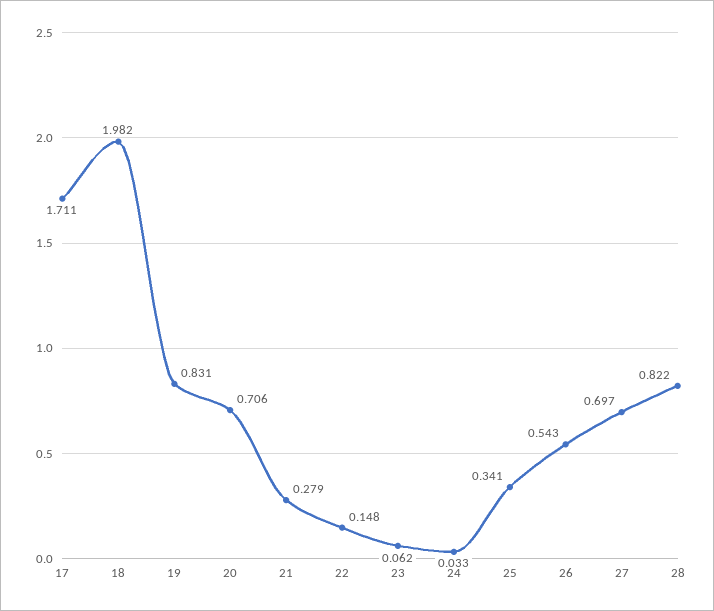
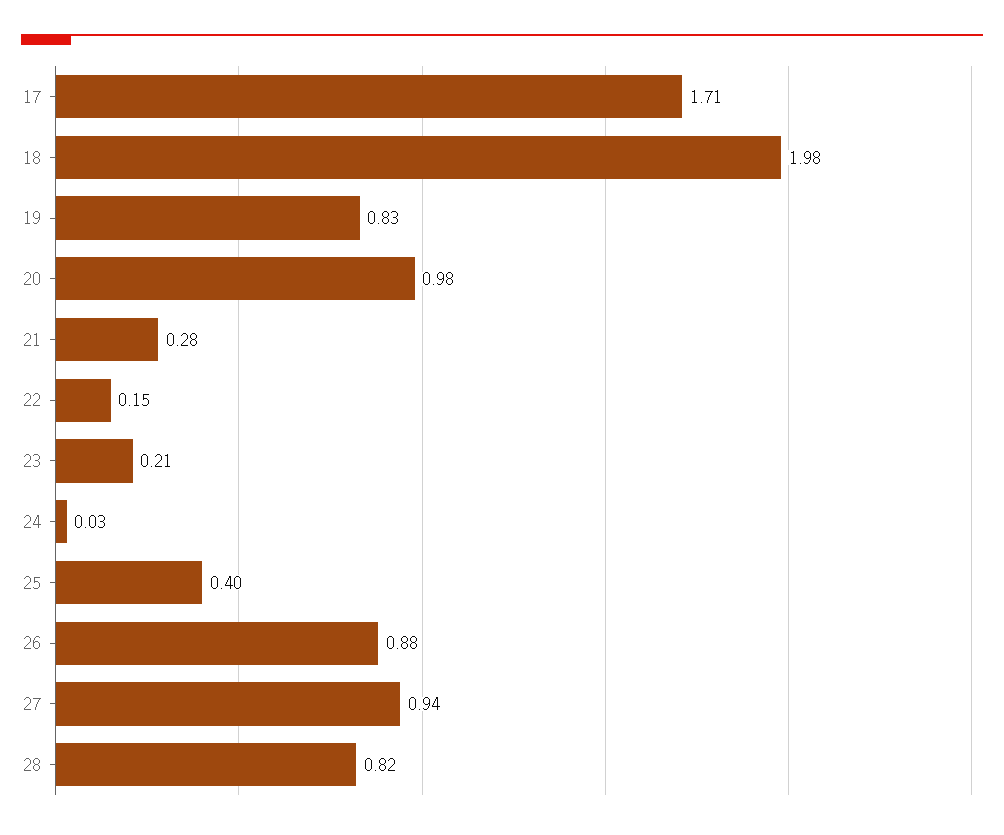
20: 0.706 -> 0.98
23: 0.062 -> 0.21
25: 0.341 -> 0.4
26: 0.543 -> 0.88
27: 0.697 -> 0.94

